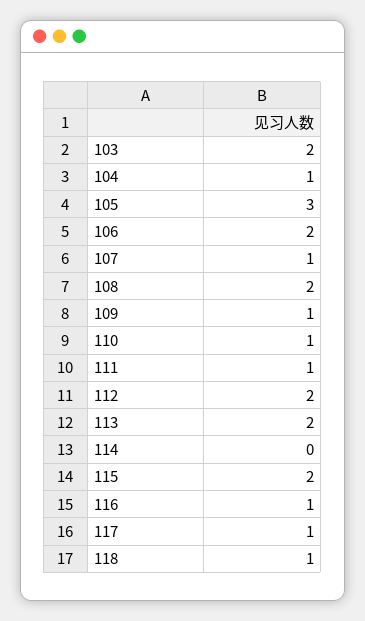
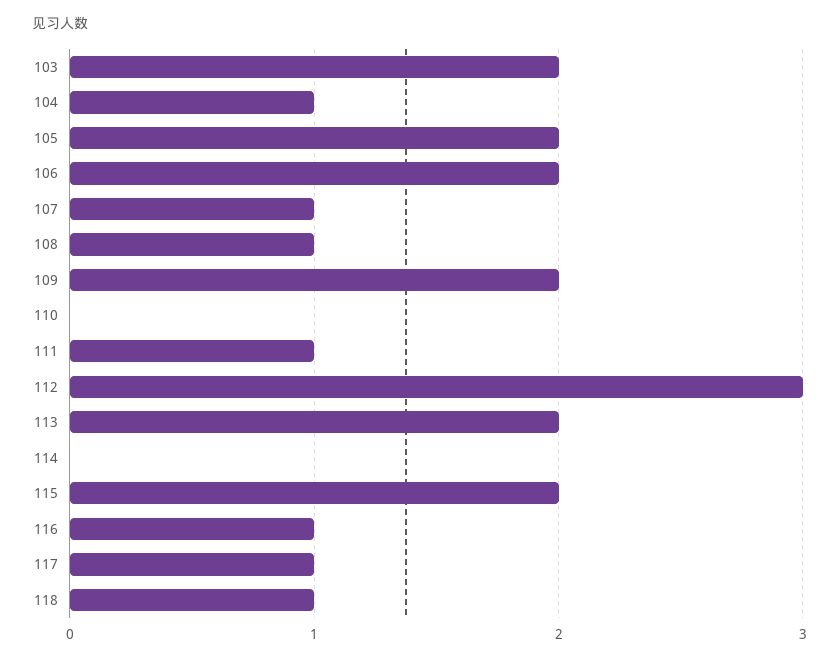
105: 3 -> 2
108: 2 -> 1
109: 1 -> 2
110: 1 -> 0
112: 2 -> 3

